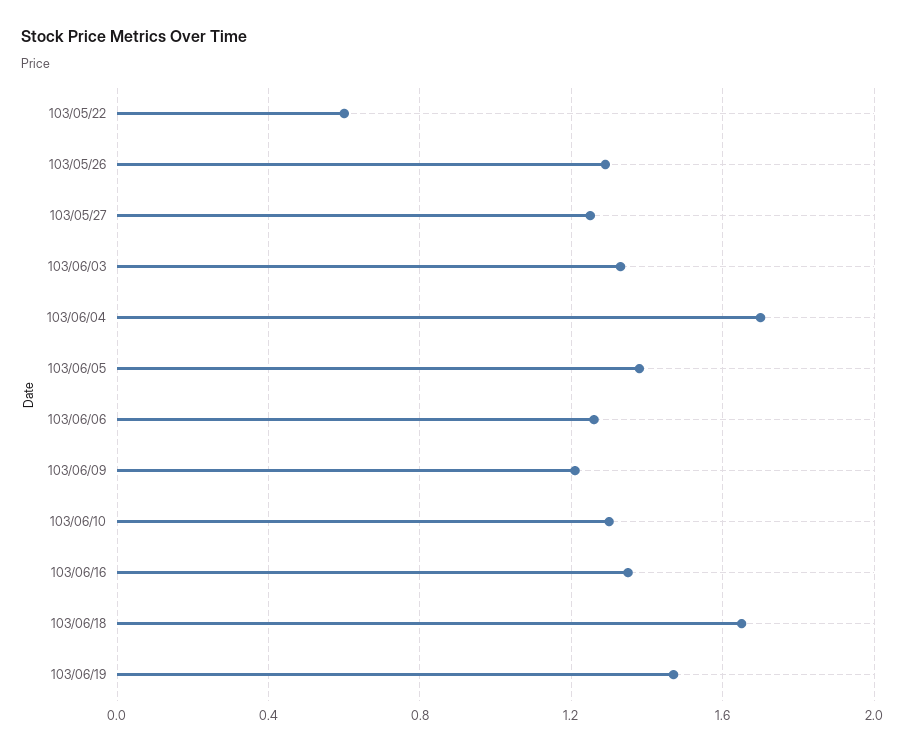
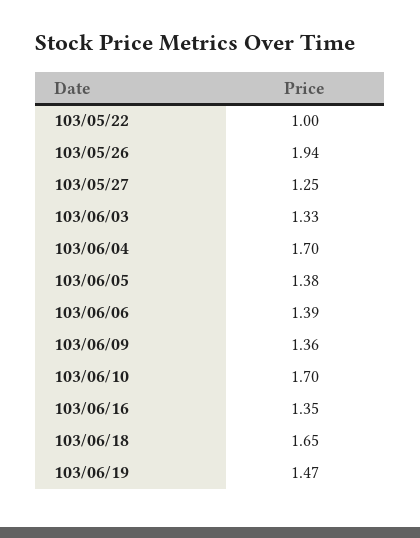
103/05/22: 0.6 -> 1
103/05/26: 1.3 -> 1.94
103/06/06: 1.25 -> 1.39
103/06/09: 1.2 -> 1.36
103/06/10: 1.3 -> 1.7

